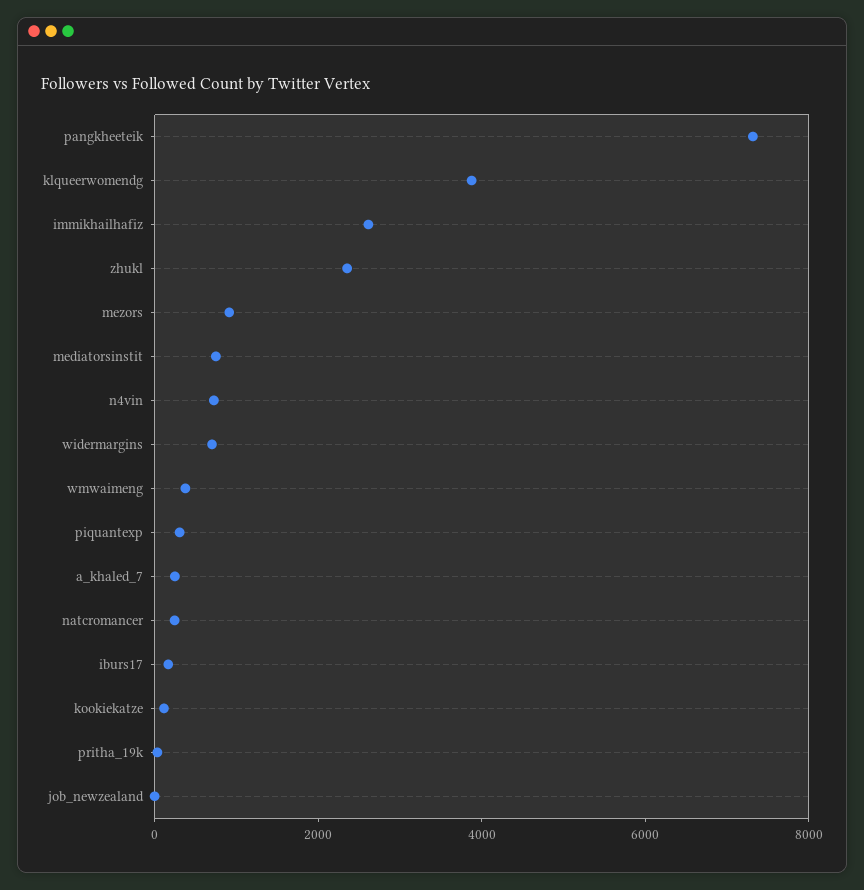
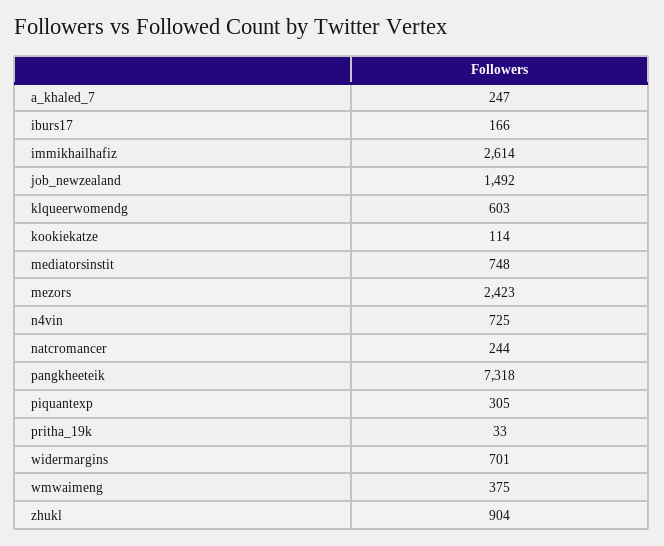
klqueerwomendg: 4000 -> 603
zhukl: 2500 -> 904
mezors: 1000 -> 2423
job_newzealand: 0 -> 1492

